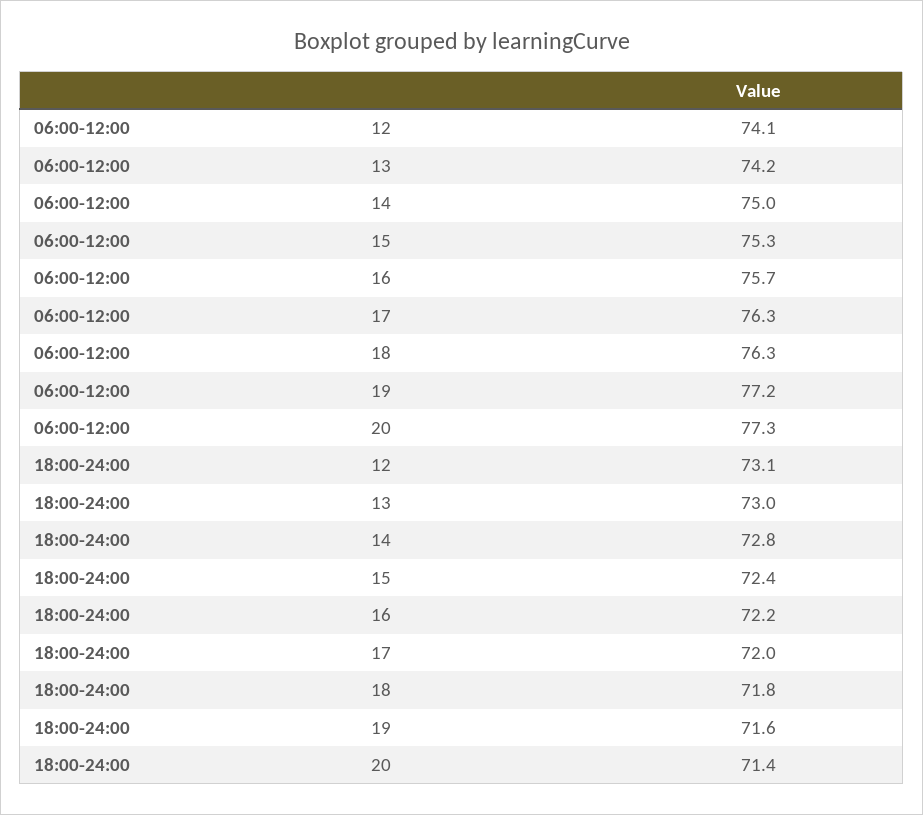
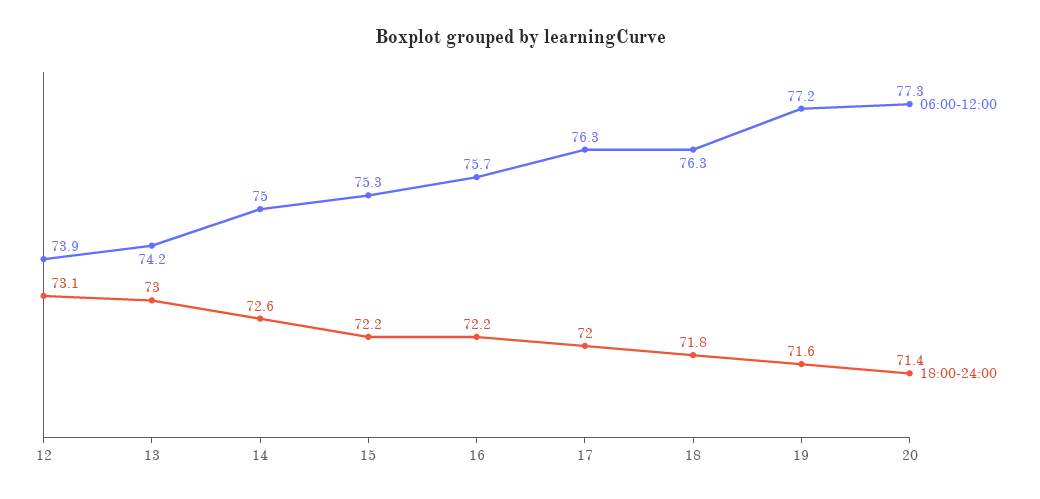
06:00-12:00, 12: 74.1 -> 73.9
18:00-24:00, 14: 72.8 -> 72.6
18:00-24:00, 15: 72.4 -> 72.2

